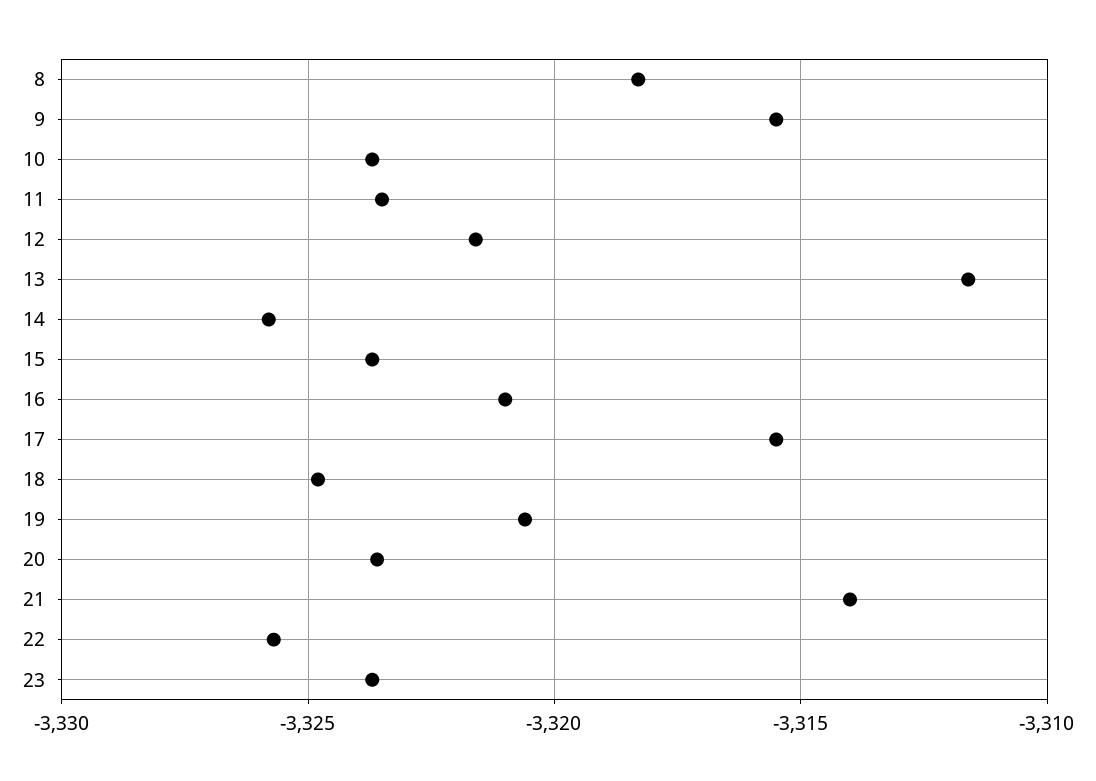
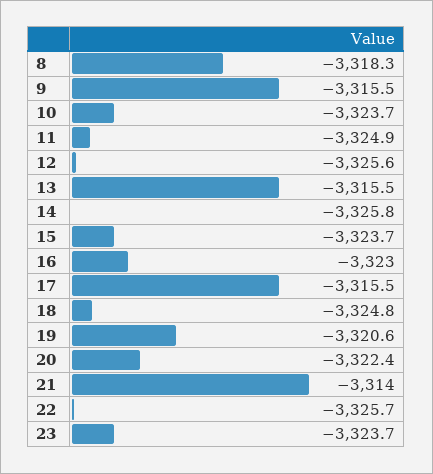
11: -3323.5 -> -3324.9
12: -3321.5 -> -3325.6
13: -3311.5 -> -3315.5
16: -3321 -> -3323
20: -3323.5 -> -3322.4

